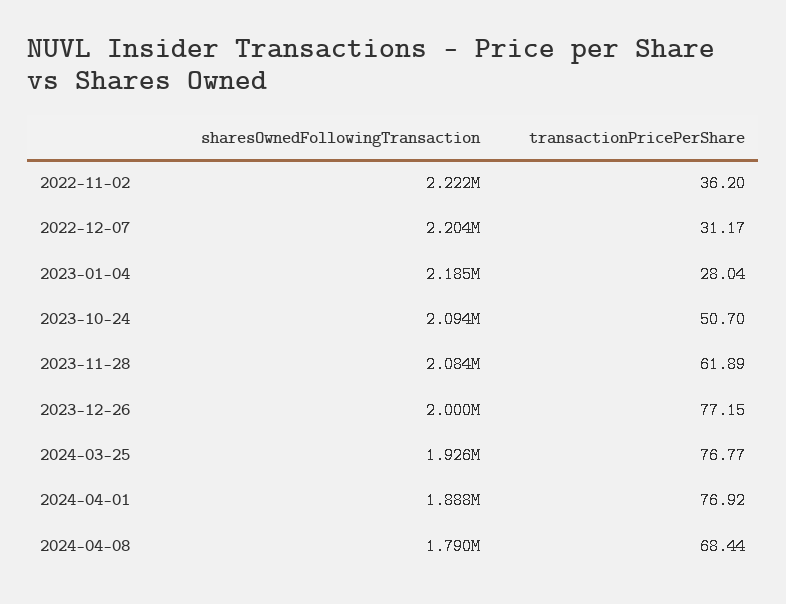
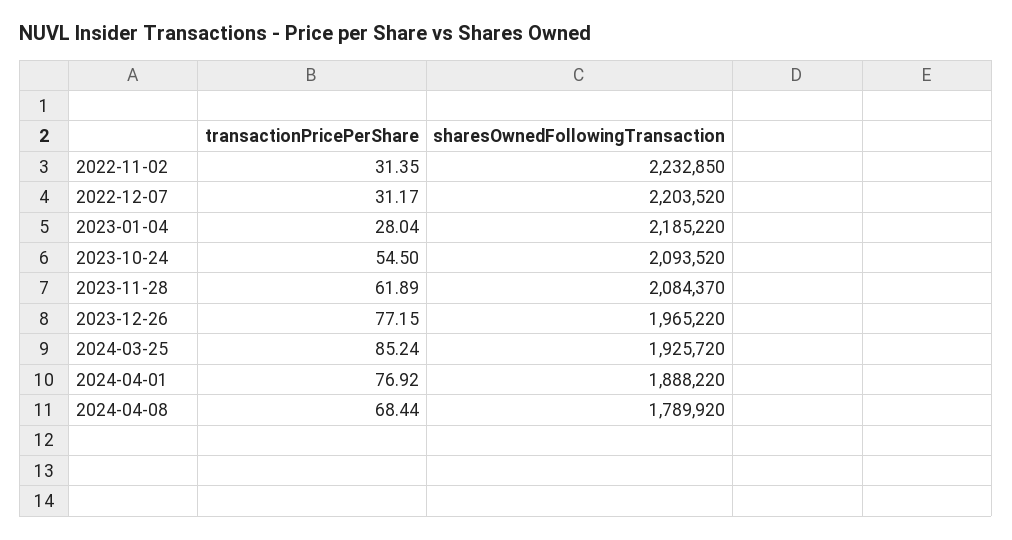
sharesOwnedFollowingTransaction, 2022-11-02: 2222000 -> 2232850
transactionPricePerShare, 2022-11-02: 36.2 -> 31.35
transactionPricePerShare, 2023-10-24: 50.7 -> 54.5
sharesOwnedFollowingTransaction, 2023-12-26: 2000000 -> 1965220
transactionPricePerShare, 2024-03-25: 76.77 -> 85.24

